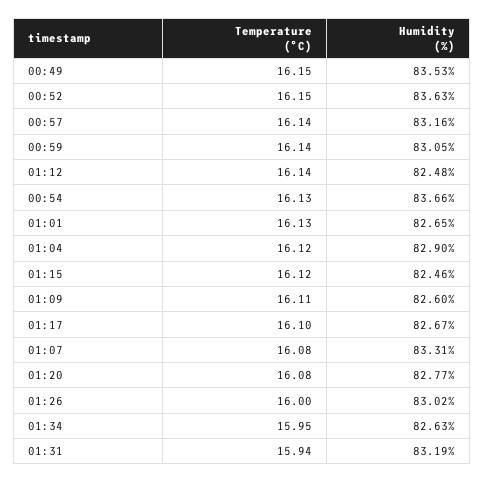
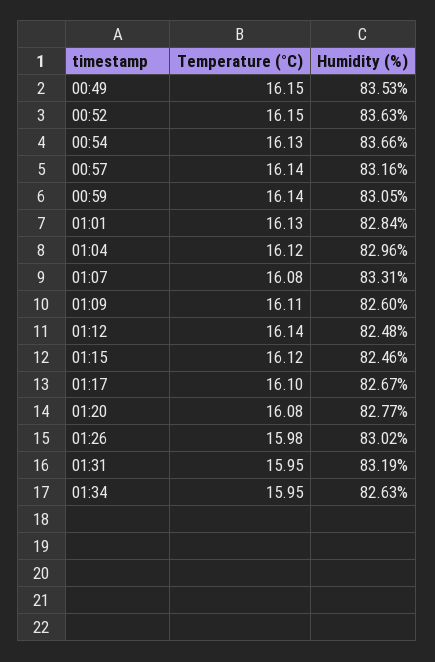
Humidity (%), 01:01: 82.65 -> 82.84
Humidity (%), 01:04: 82.9 -> 82.96
Temperature (°C), 01:26: 16 -> 15.98
Temperature (°C), 01:31: 15.94 -> 15.95

